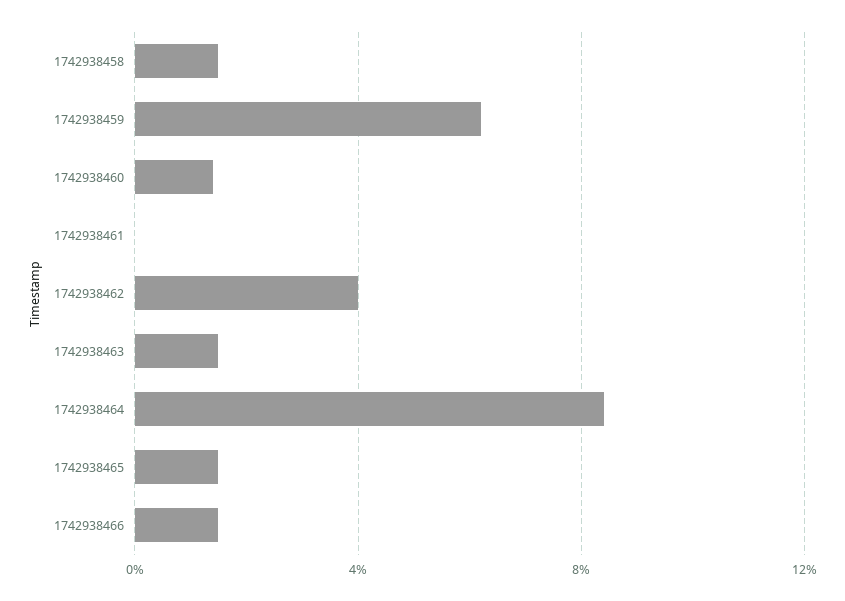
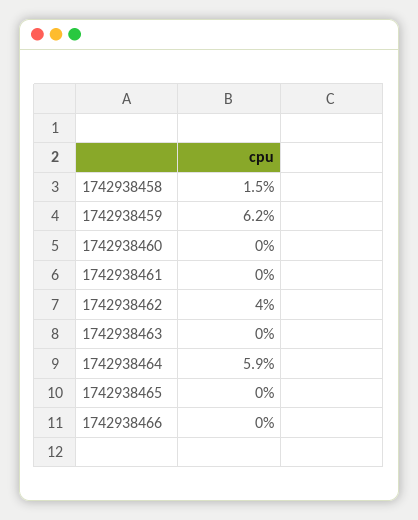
1742938460: 1.5 -> 0
1742938463: 1.5 -> 0
1742938464: 8.5 -> 5.9
1742938465: 1.5 -> 0
1742938466: 1.5 -> 0

